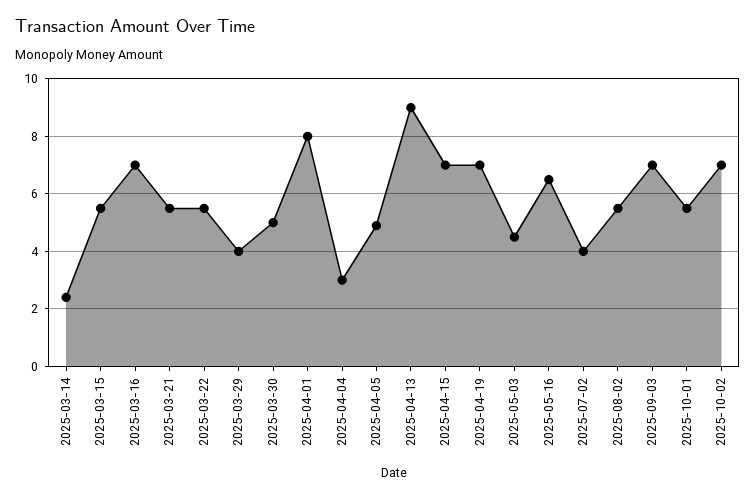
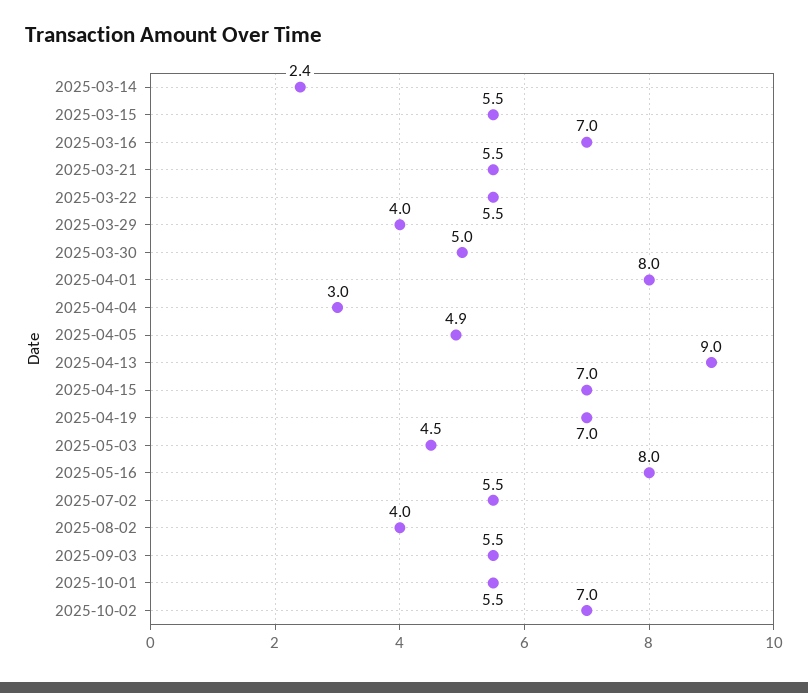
2025-05-16: 6.5 -> 8
2025-07-02: 4 -> 5.5
2025-08-02: 5.5 -> 4
2025-09-03: 7 -> 5.5

